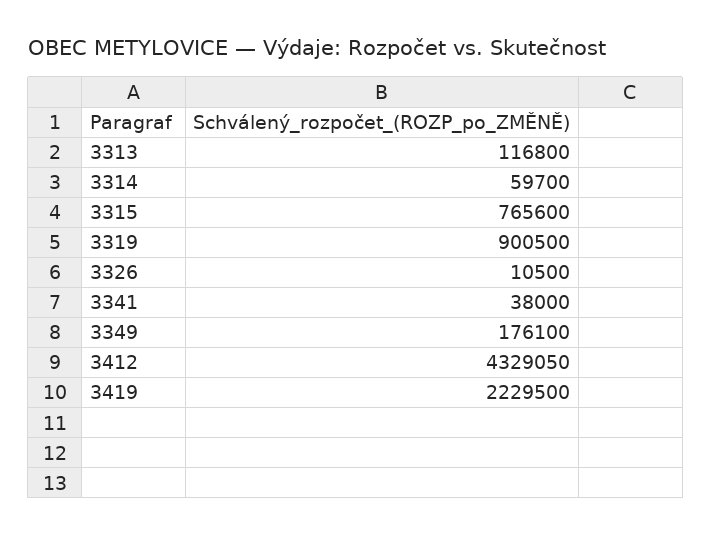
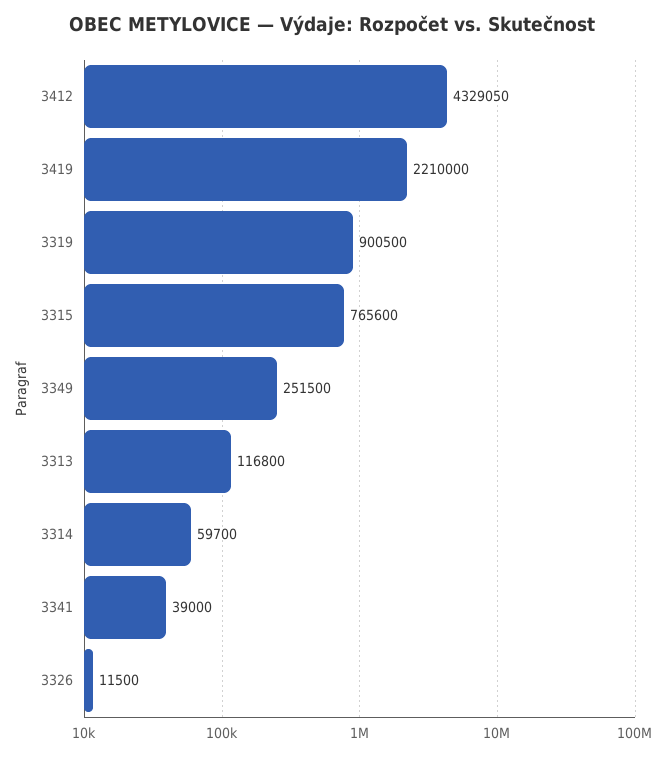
3326: 10500 -> 11500
3341: 38000 -> 39000
3349: 176100 -> 251500
3419: 2229500 -> 2210000

